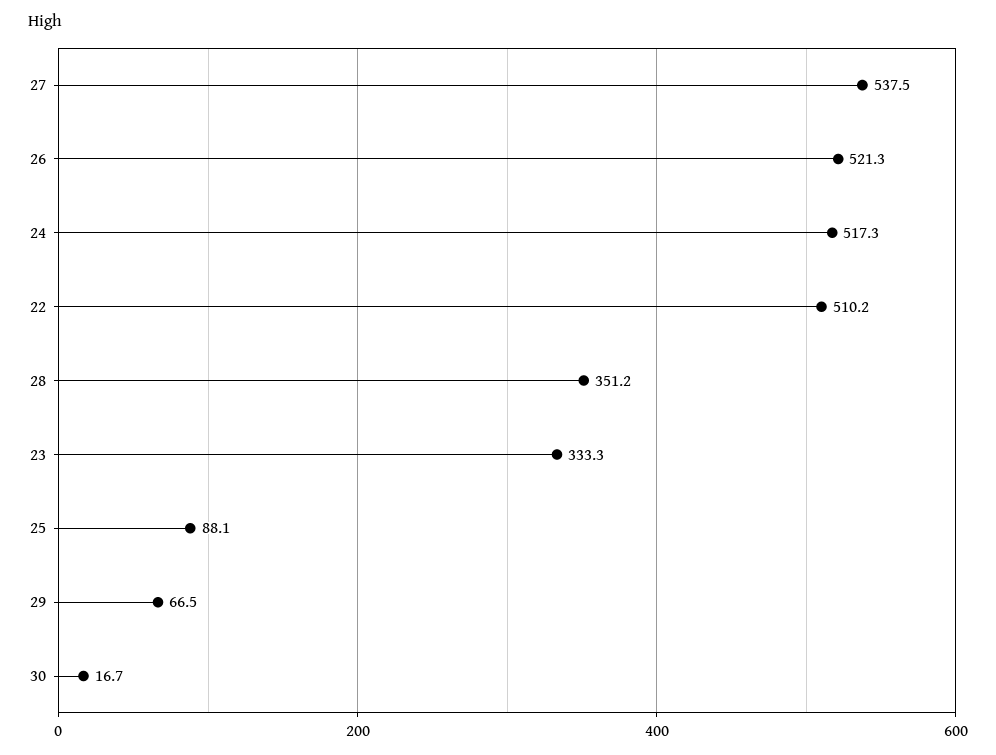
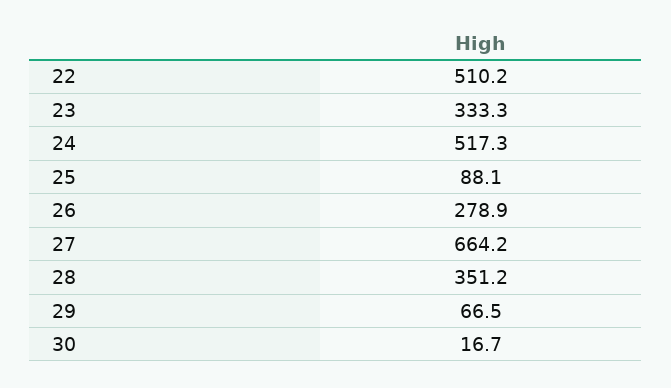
27: 537.5 -> 664.2
26: 521.3 -> 278.9

